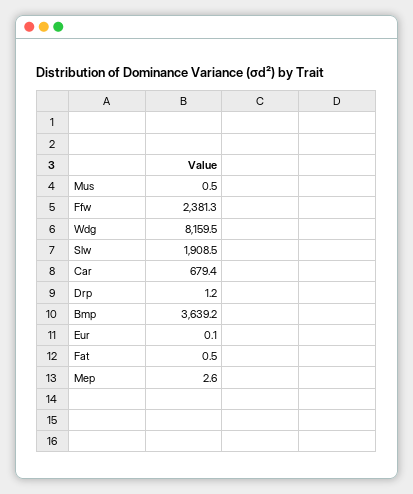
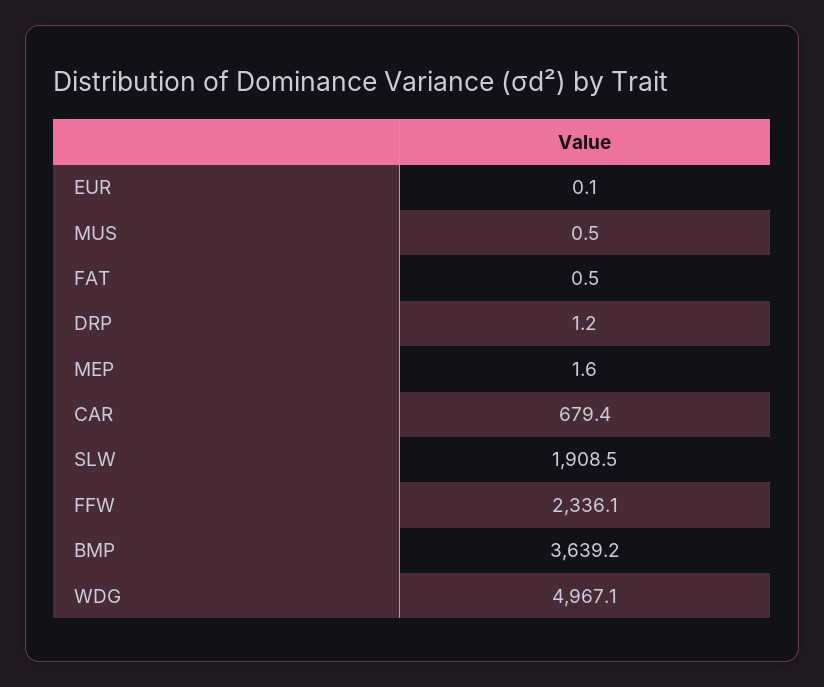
Ffw: 2381.3 -> 2336.1
Wdg: 8159.5 -> 4967.1
Mep: 2.6 -> 1.6

